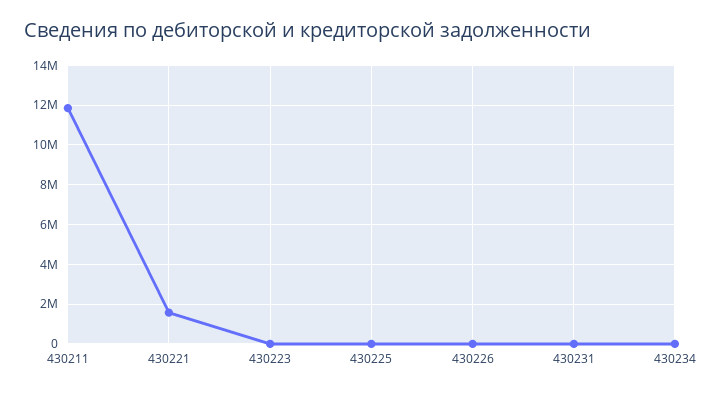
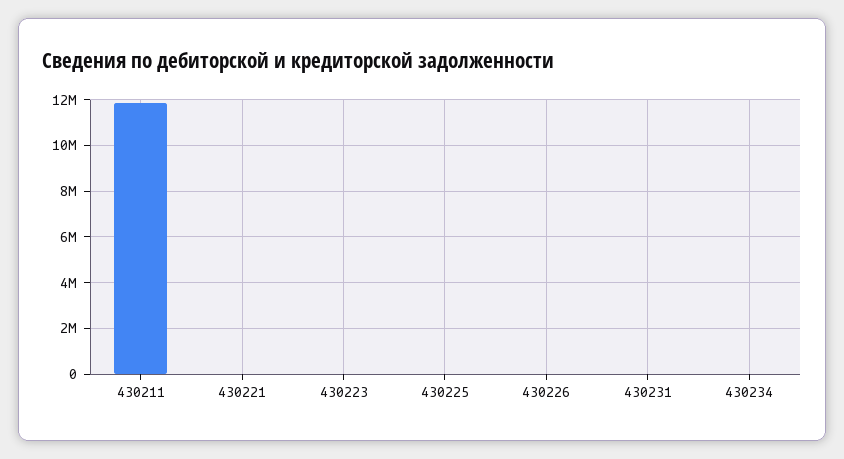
430221: 1500000 -> 0

